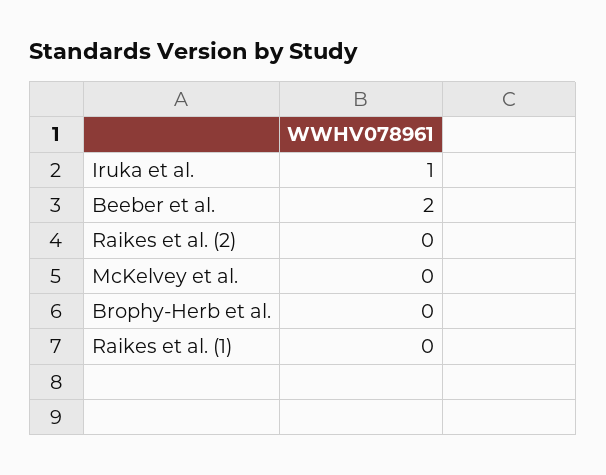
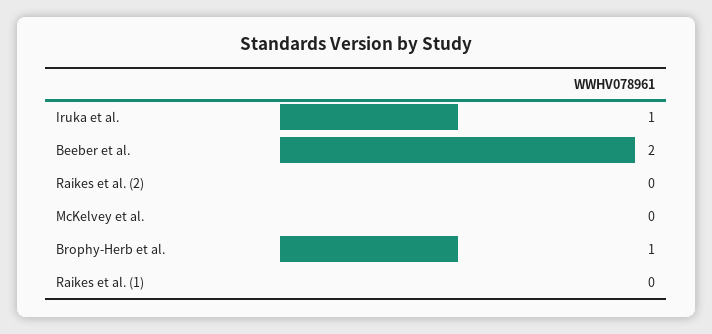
Brophy-Herb et al.: 0 -> 1

